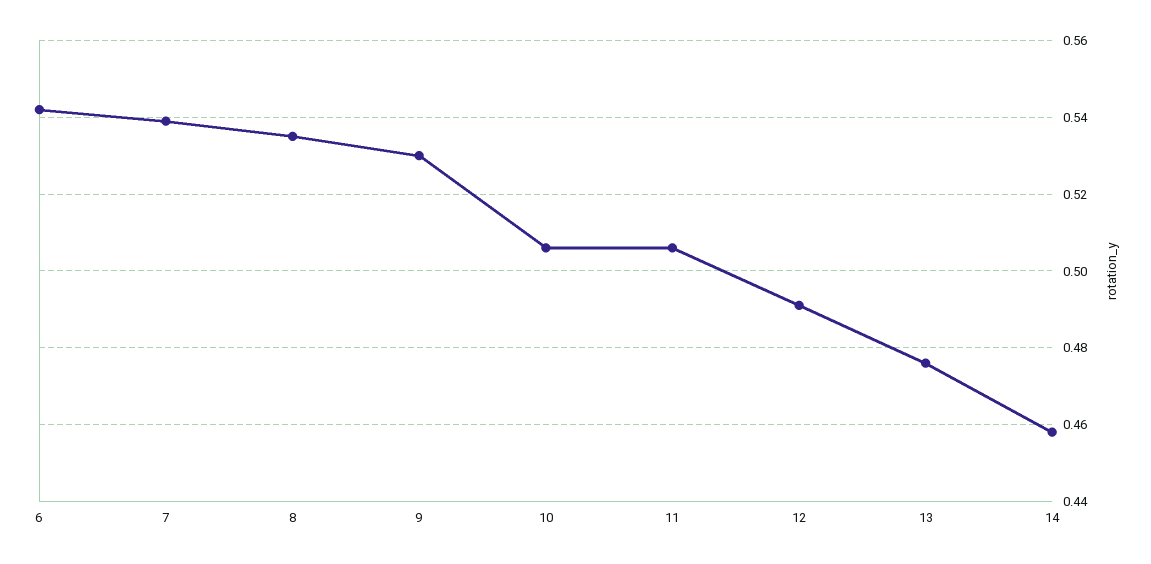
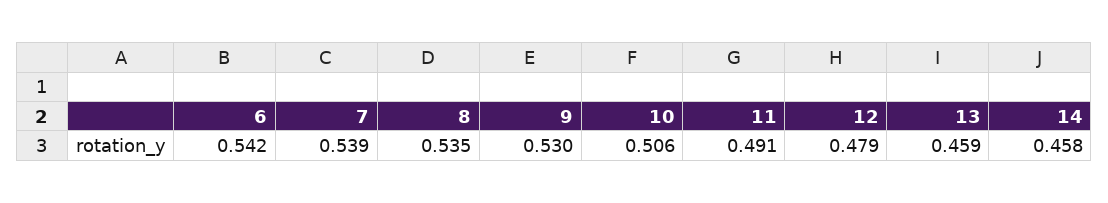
11: 0.505 -> 0.491
12: 0.49 -> 0.479
13: 0.475 -> 0.459

